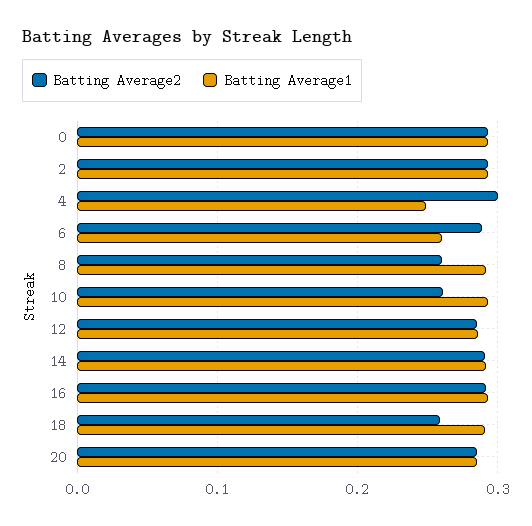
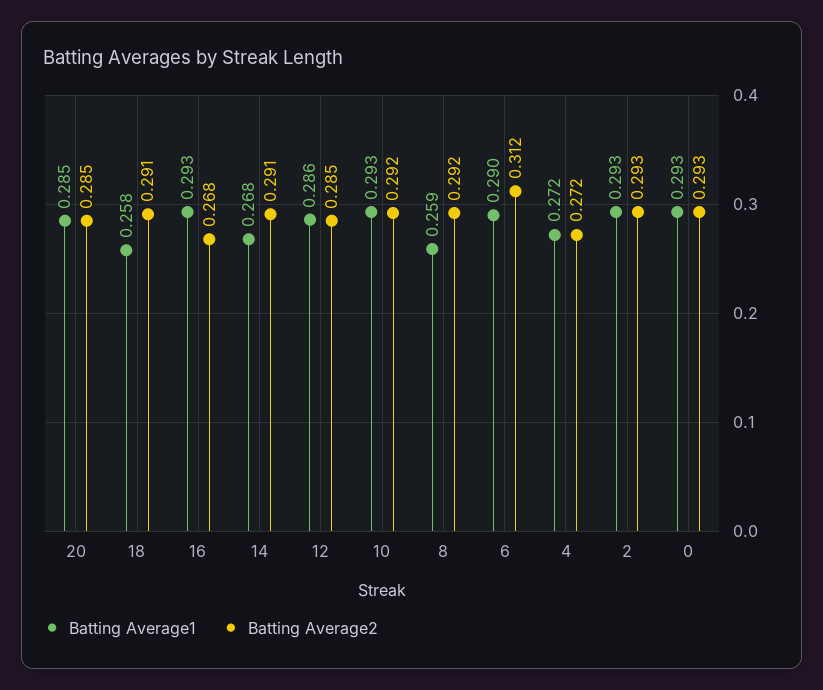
Batting Average2, 4: 0.3 -> 0.272
Batting Average1, 4: 0.25 -> 0.272
Batting Average2, 6: 0.29 -> 0.312
Batting Average1, 6: 0.26 -> 0.29
Batting Average2, 8: 0.26 -> 0.292
Batting Average1, 8: 0.29 -> 0.259
Batting Average2, 10: 0.26 -> 0.292
Batting Average1, 14: 0.29 -> 0.268
Batting Average2, 16: 0.29 -> 0.268
Batting Average2, 18: 0.26 -> 0.291
Batting Average1, 18: 0.29 -> 0.258

